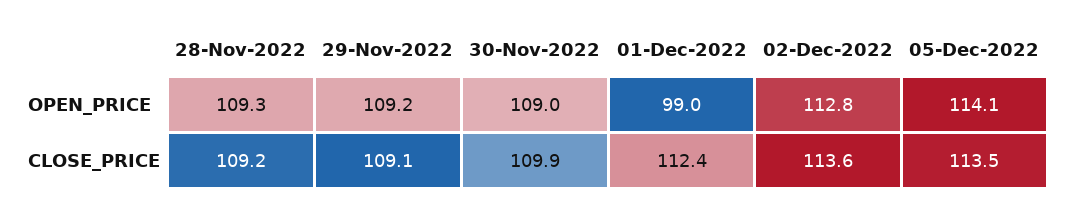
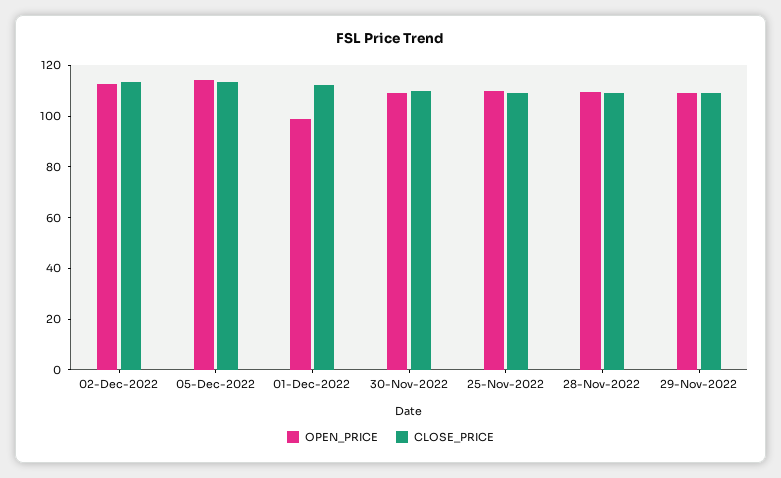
OPEN_PRICE, 25-Nov-2022: none -> 110
CLOSE_PRICE, 25-Nov-2022: none -> 110

